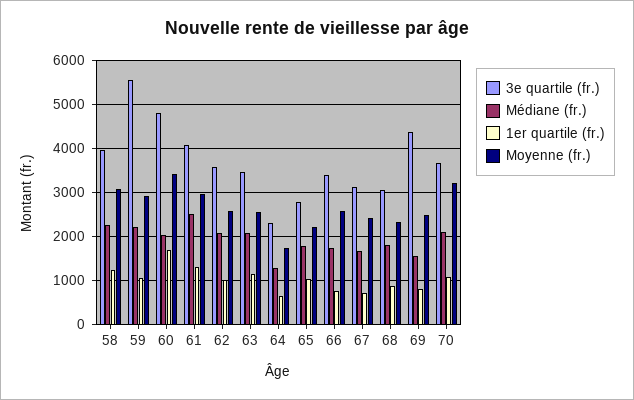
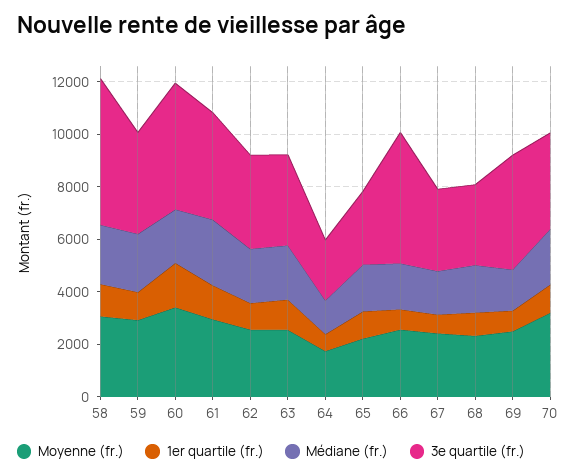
3e quartile (fr.), 58: 4000 -> 5500
3e quartile (fr.), 59: 5600 -> 4000
3e quartile (fr.), 66: 3400 -> 5000

